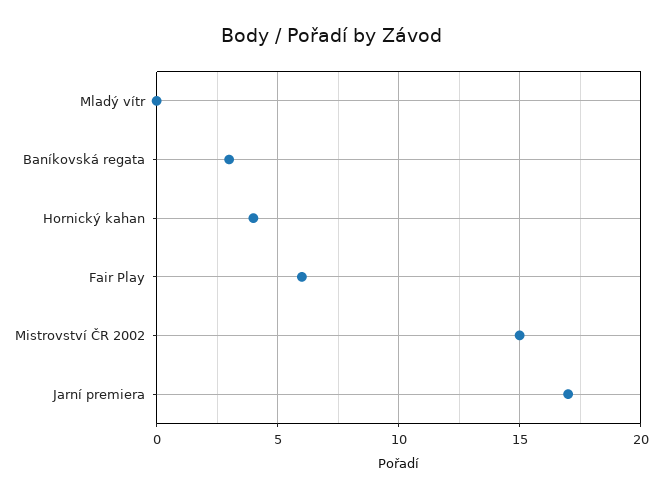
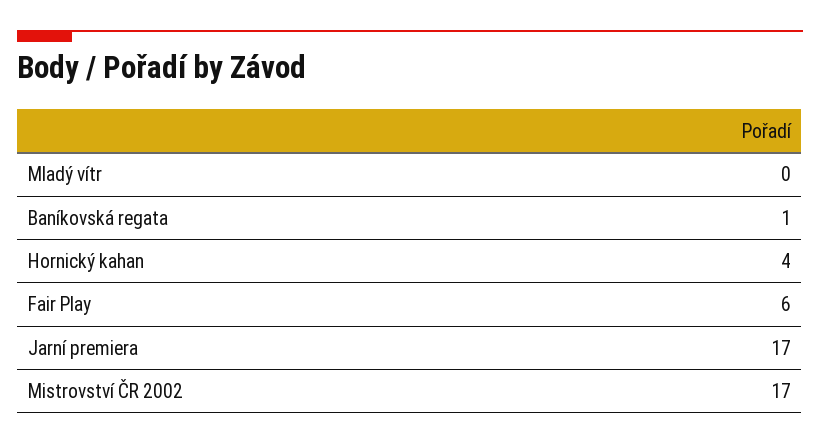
Baníkovská regata: 3 -> 1
Mistrovství ČR 2002: 15 -> 17

